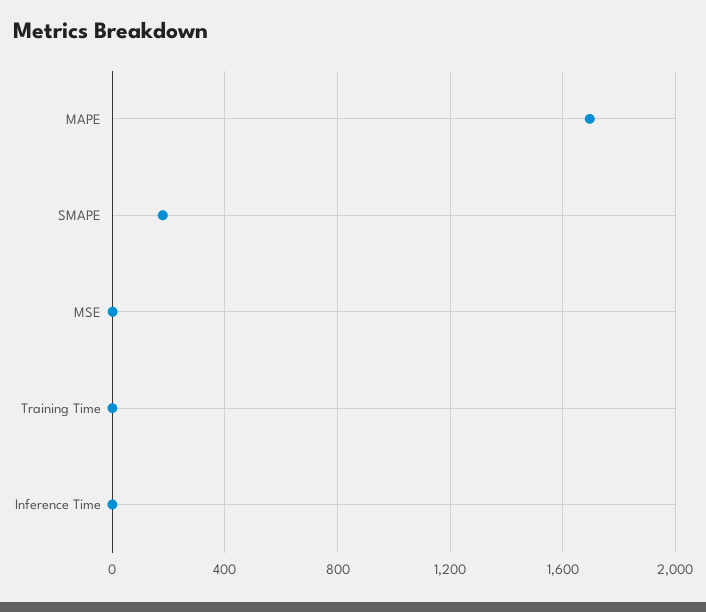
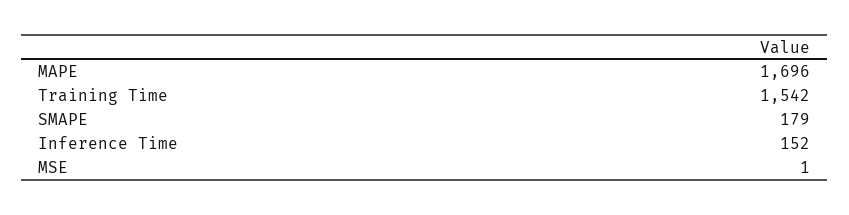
Training Time: 0 -> 1542
Inference Time: 0 -> 152

